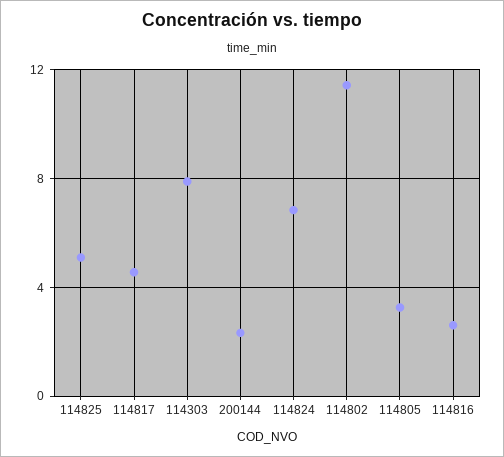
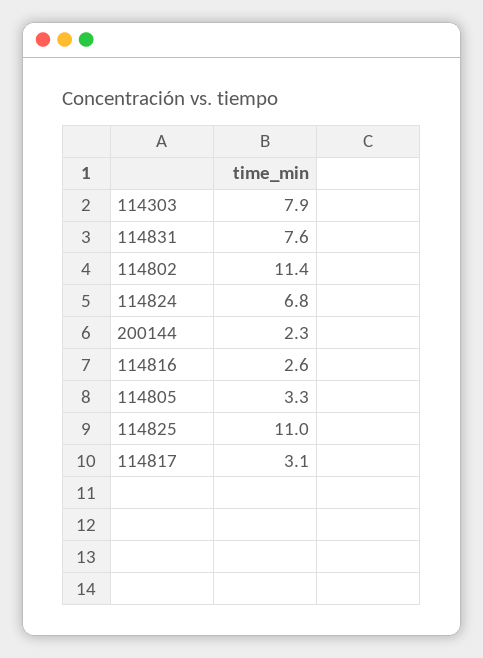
114825: 5 -> 11
114817: 4.5 -> 3.1
114831: none -> 7.6

